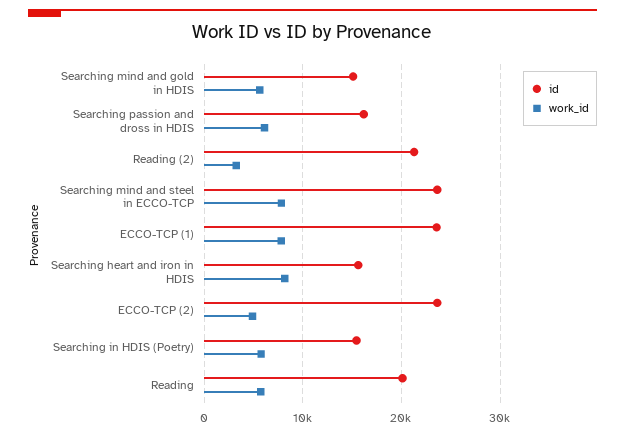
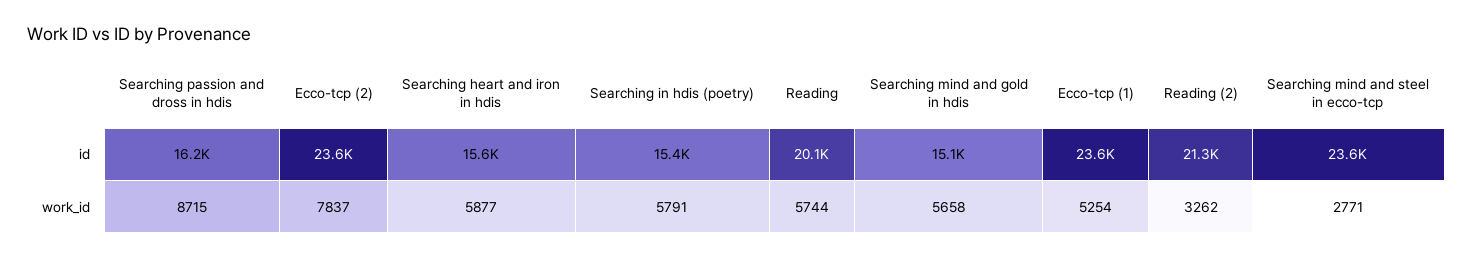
work_id, Searching passion and dross in HDIS: 6000 -> 8715
work_id, Searching mind and steel in ECCO-TCP: 8000 -> 2771
work_id, ECCO-TCP (1): 8000 -> 5254
work_id, Searching heart and iron in HDIS: 8000 -> 5877
work_id, ECCO-TCP (2): 5000 -> 7837

